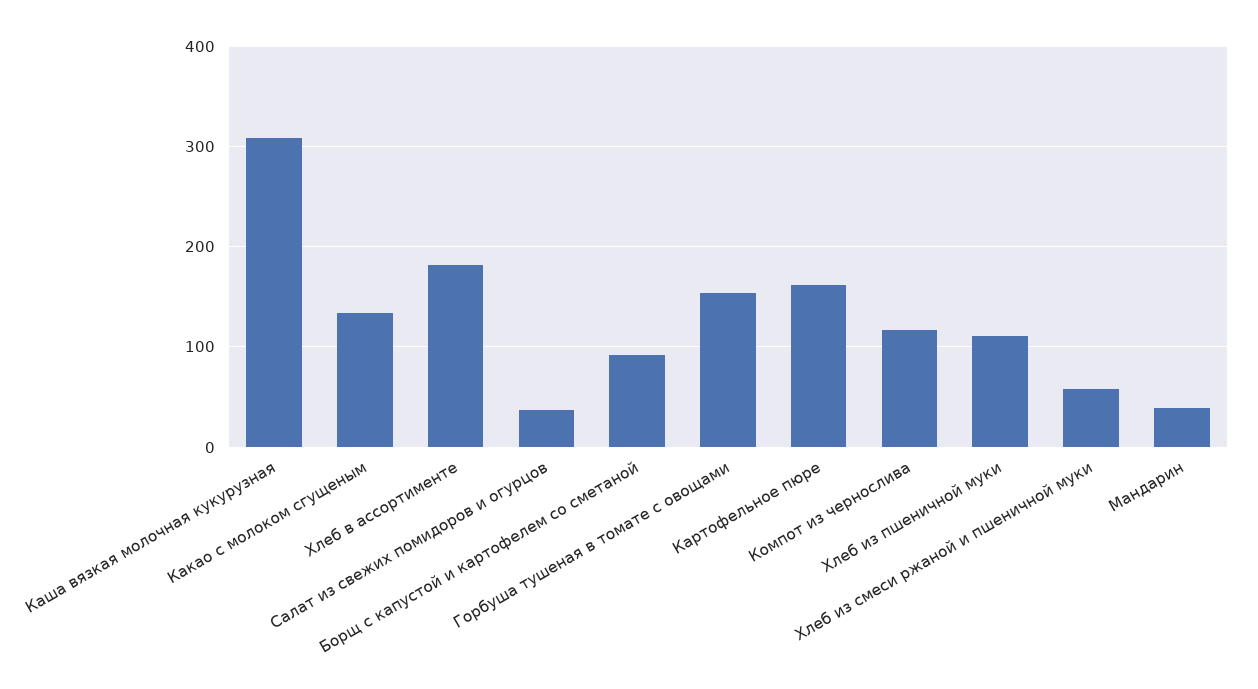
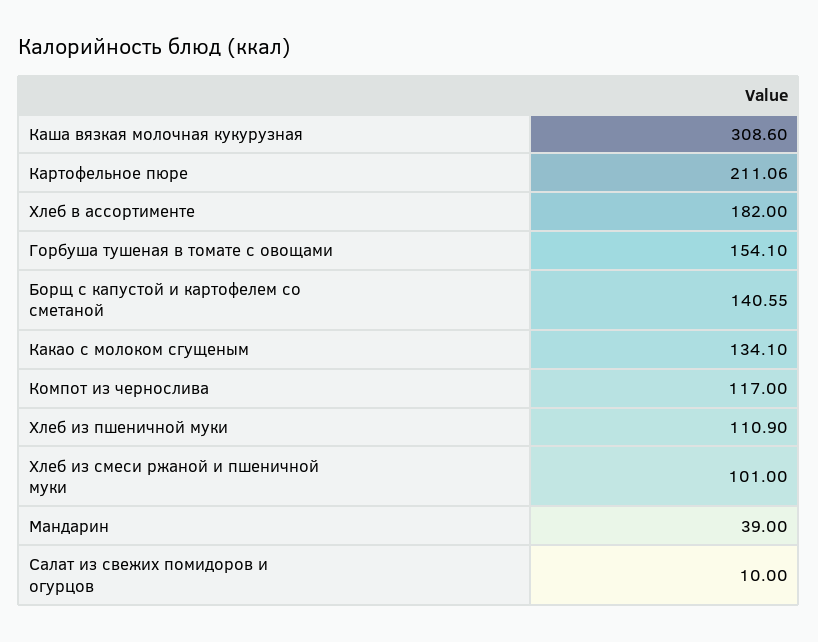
Салат из свежих помидоров и огурцов: 40 -> 10
Борщ с капустой и картофелем со сметаной: 90 -> 140.55
Картофельное пюре: 160 -> 211.06
Хлеб из смеси ржаной и пшеничной муки: 60 -> 101

